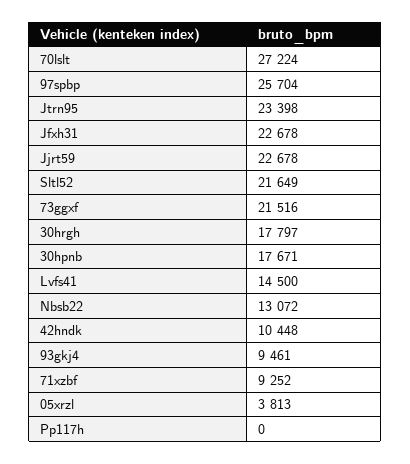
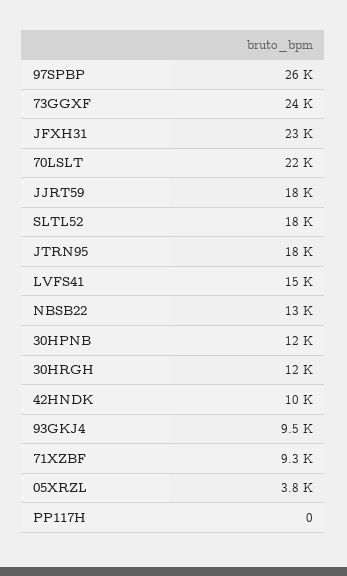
70lslt: 27224 -> 22000
Jtrn95: 23398 -> 18000
Jjrt59: 22678 -> 18000
Sltl52: 21649 -> 18000
73ggxf: 21516 -> 24000
30hrgh: 17797 -> 12000
30hpnb: 17671 -> 12000

